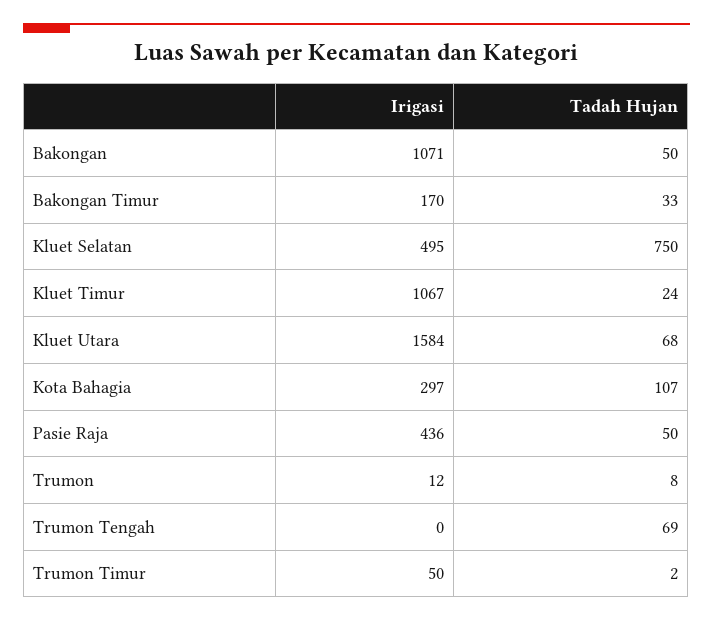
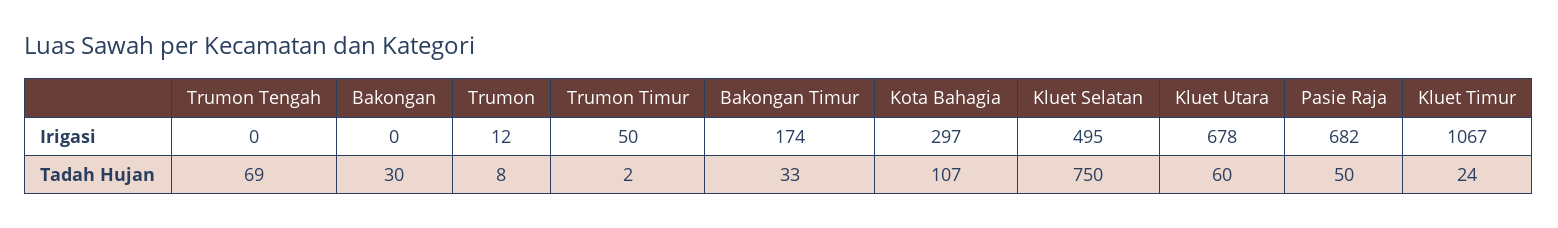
Irigasi, Bakongan: 1071 -> 0
Tadah Hujan, Bakongan: 50 -> 30
Irigasi, Bakongan Timur: 170 -> 174
Irigasi, Kluet Utara: 1584 -> 678
Tadah Hujan, Kluet Utara: 68 -> 60
Irigasi, Pasie Raja: 436 -> 682

